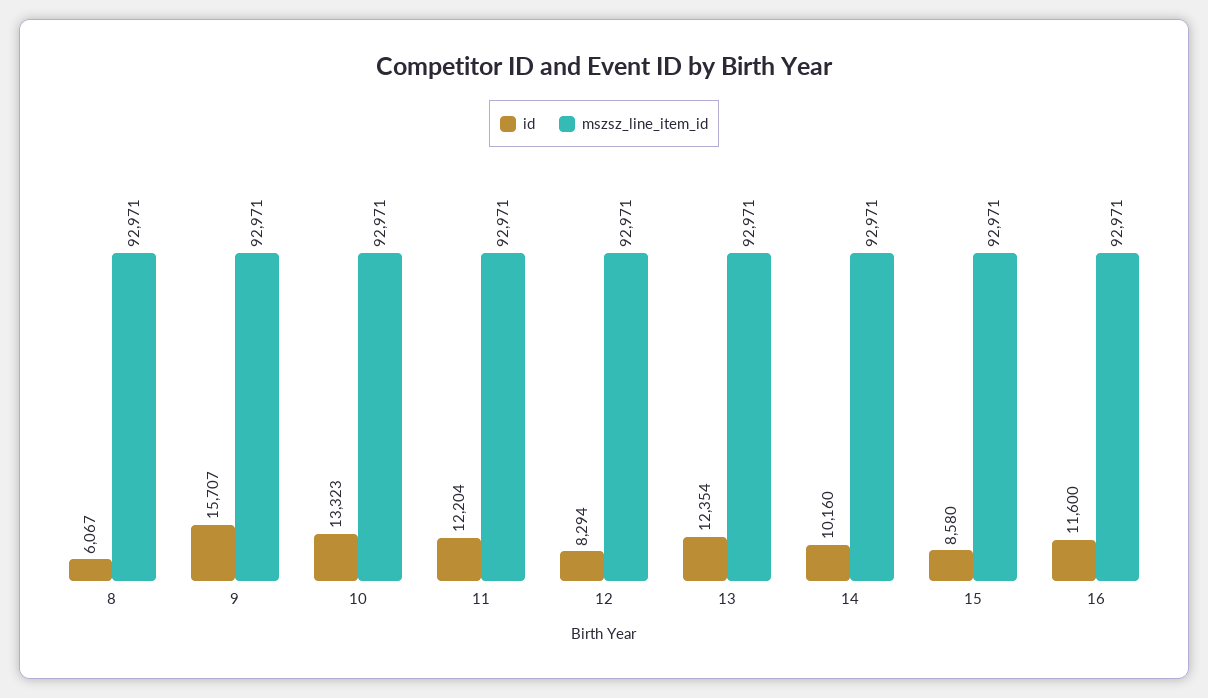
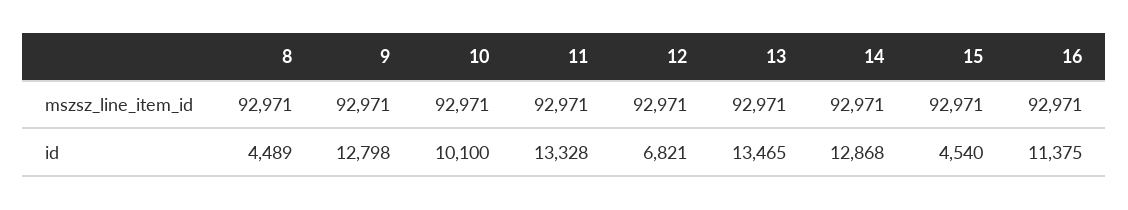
id, 8: 6067 -> 4489
id, 9: 15707 -> 12798
id, 10: 13323 -> 10100
id, 11: 12204 -> 13328
id, 12: 8294 -> 6821
id, 13: 12354 -> 13465
id, 14: 10160 -> 12868
id, 15: 8580 -> 4540
id, 16: 11600 -> 11375

